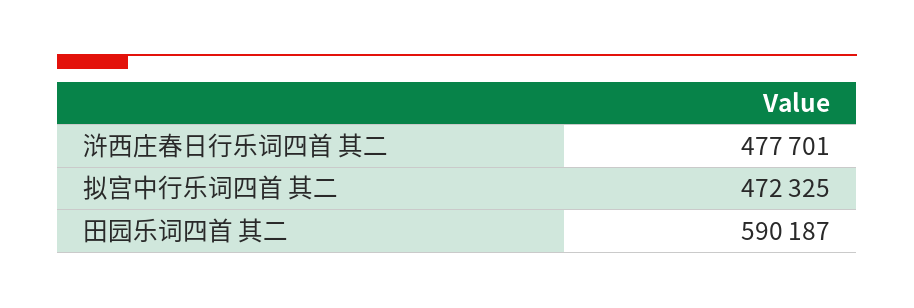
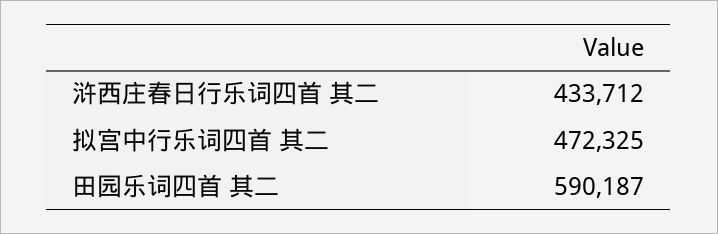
浒西庄春日行乐词四首 其二: 477701 -> 433712

